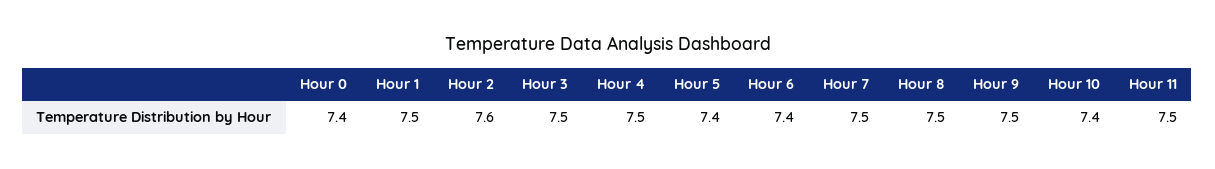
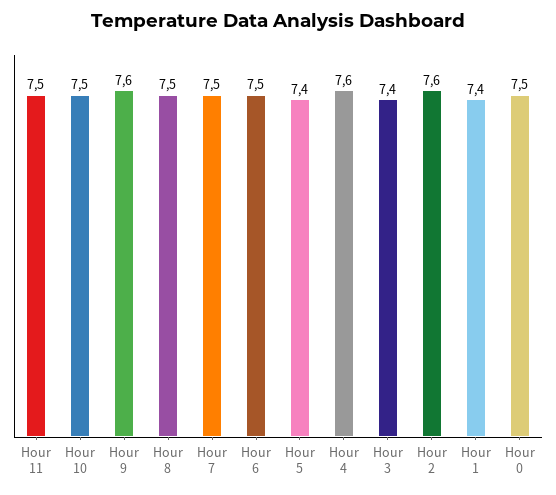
Hour 0: 7.4 -> 7.5
Hour 1: 7.5 -> 7.4
Hour 3: 7.5 -> 7.4
Hour 4: 7.5 -> 7.6
Hour 6: 7.4 -> 7.5
Hour 9: 7.5 -> 7.6
Hour 10: 7.4 -> 7.5

